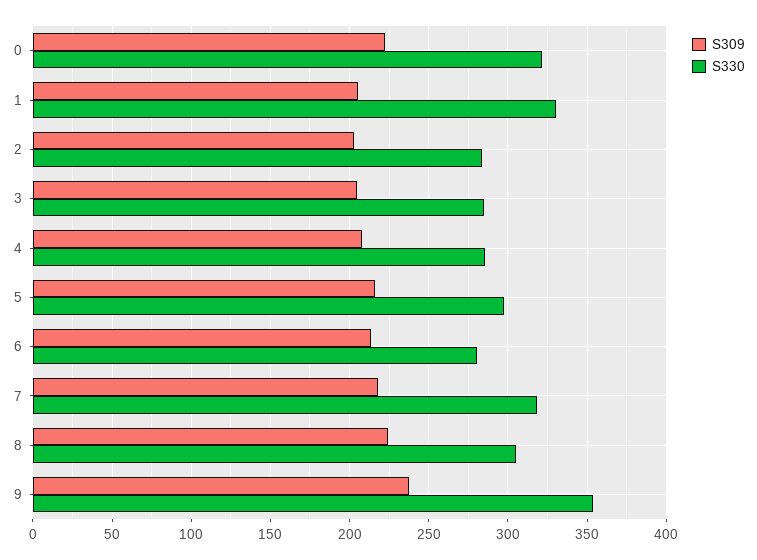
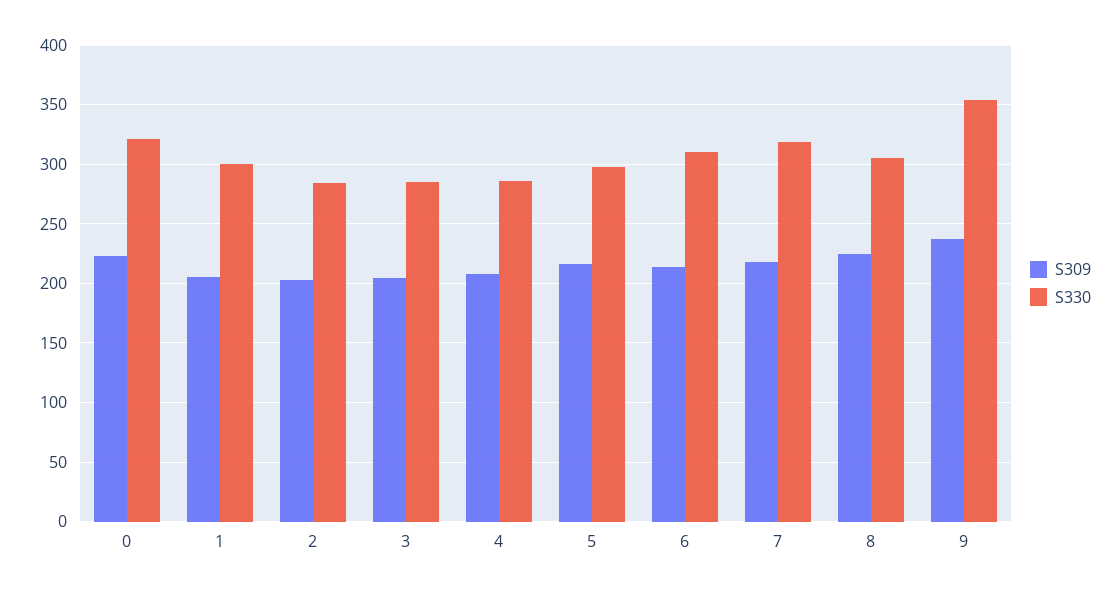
S330, 1: 330 -> 300
S330, 6: 280 -> 310

